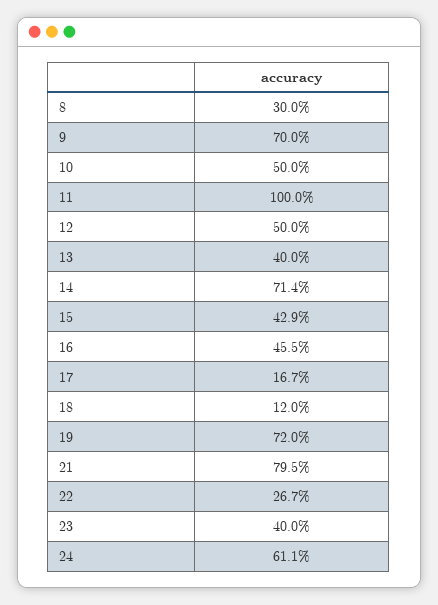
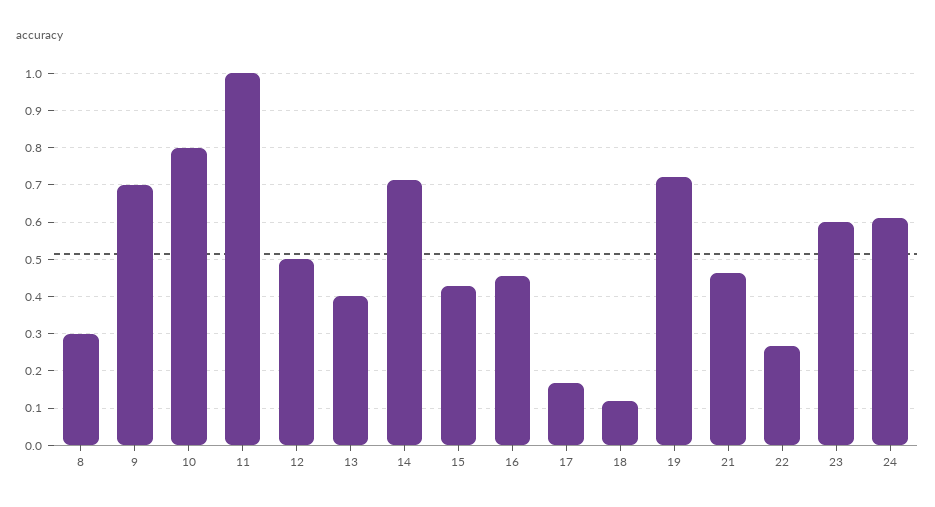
10: 0.5 -> 0.8
21: 0.795 -> 0.46
23: 0.4 -> 0.6

